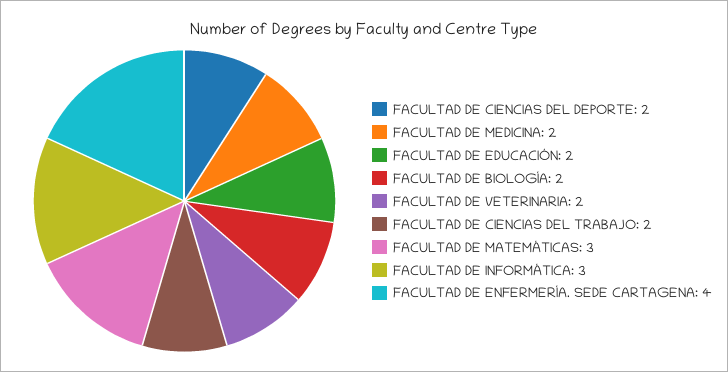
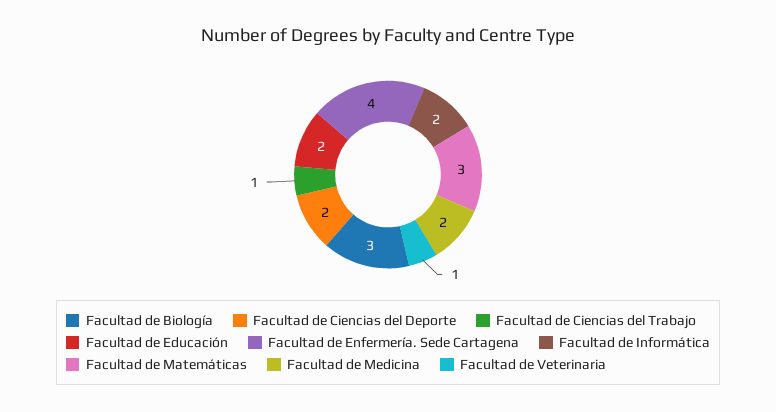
FACULTAD DE BIOLOGÍA: 2 -> 3
FACULTAD DE VETERINARIA: 2 -> 1
FACULTAD DE CIENCIAS DEL TRABAJO: 2 -> 1
FACULTAD DE INFORMÁTICA: 3 -> 2

